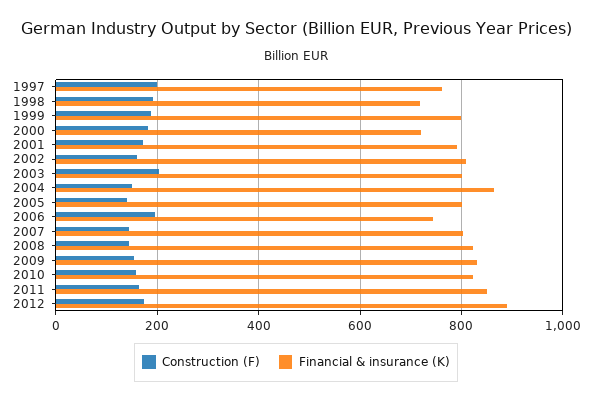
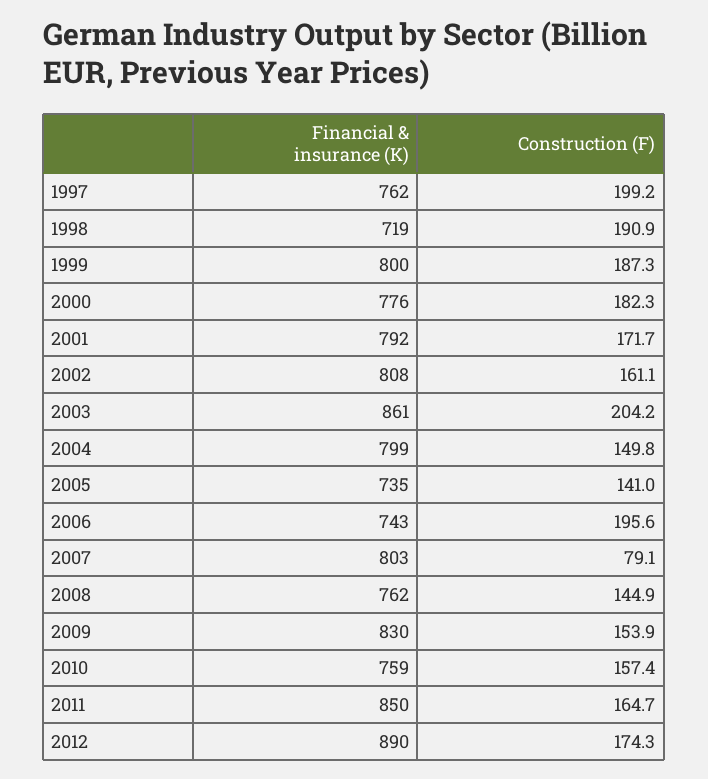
Financial & insurance (K), 2000: 720 -> 776
Financial & insurance (K), 2003: 800 -> 861
Financial & insurance (K), 2004: 860 -> 799
Financial & insurance (K), 2005: 800 -> 735
Construction (F), 2007: 140 -> 79.1
Financial & insurance (K), 2008: 820 -> 762
Financial & insurance (K), 2010: 820 -> 759

